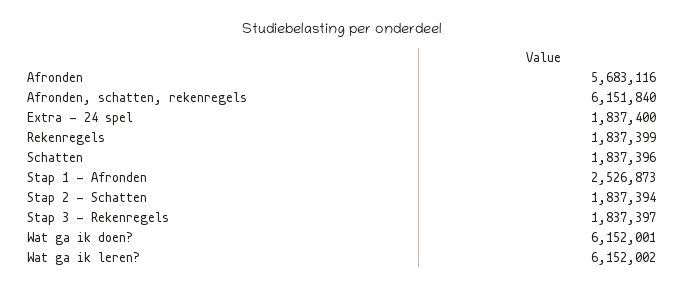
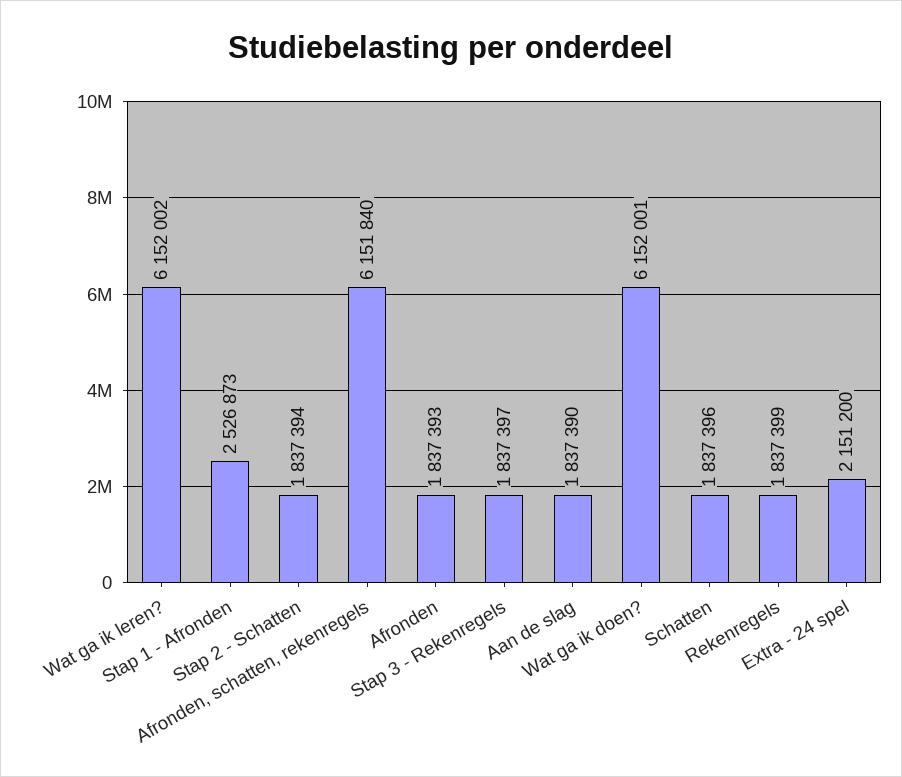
Afronden: 5683116 -> 1837393
Extra - 24 spel: 1837400 -> 2151200
Aan de slag: none -> 1837390

